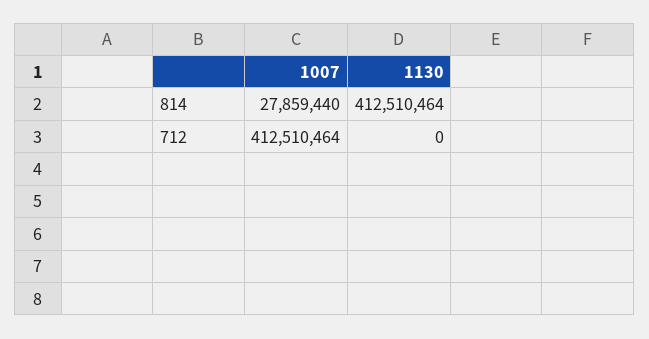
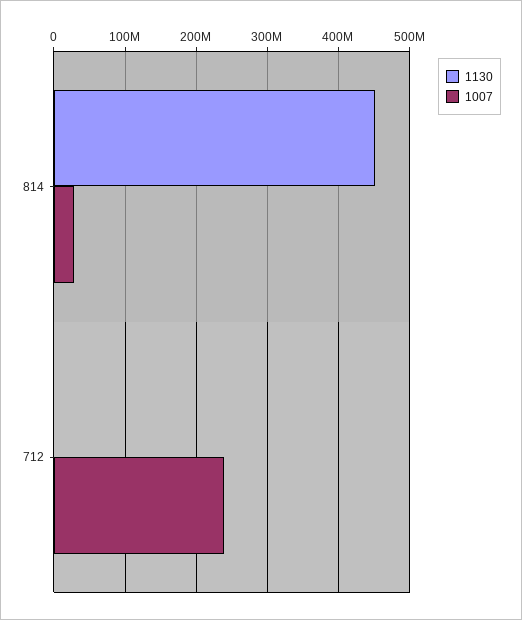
1130, 814: 412510464 -> 450000000
1007, 712: 412510464 -> 240000000

